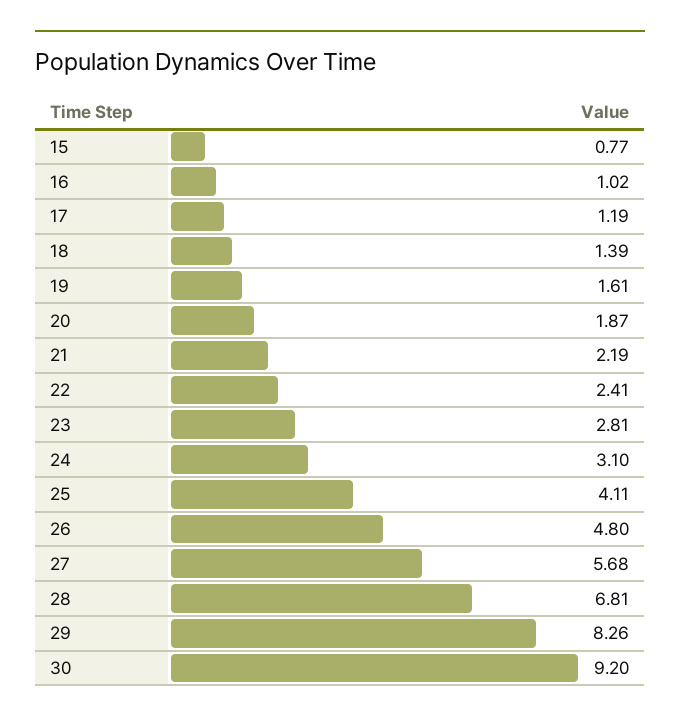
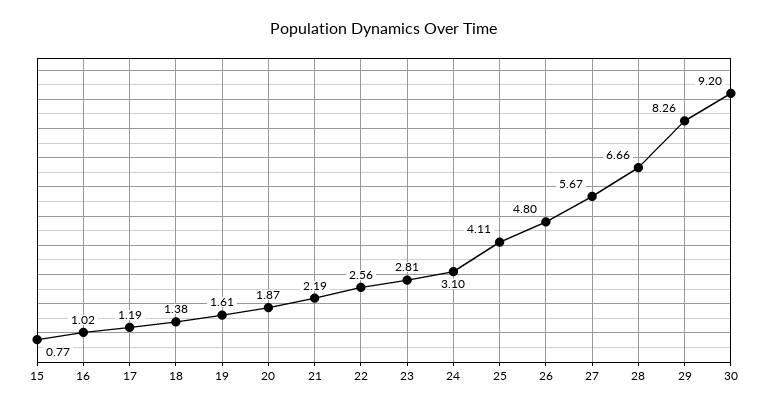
18: 1.39 -> 1.38
22: 2.41 -> 2.56
27: 5.68 -> 5.67
28: 6.81 -> 6.66

